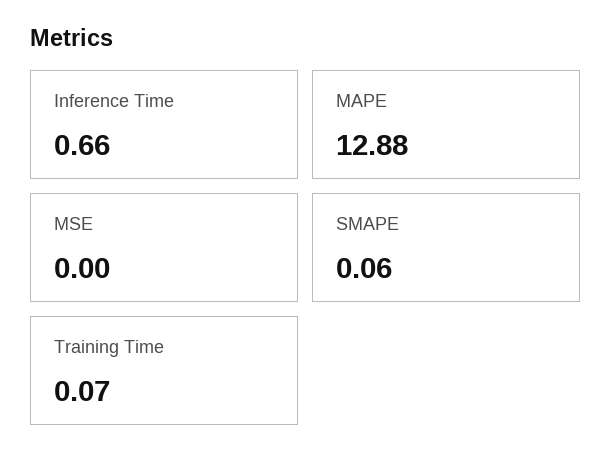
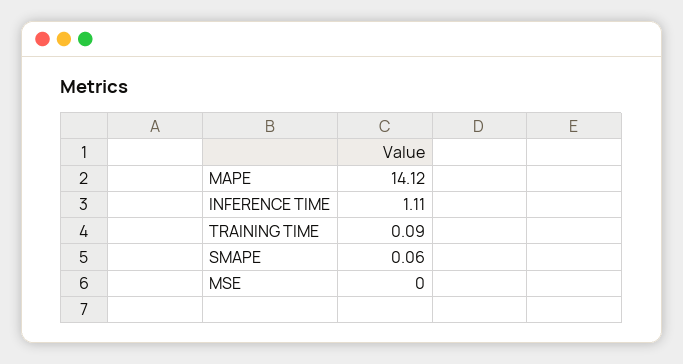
Inference Time: 0.66 -> 1.11
MAPE: 12.88 -> 14.12
Training Time: 0.07 -> 0.09

